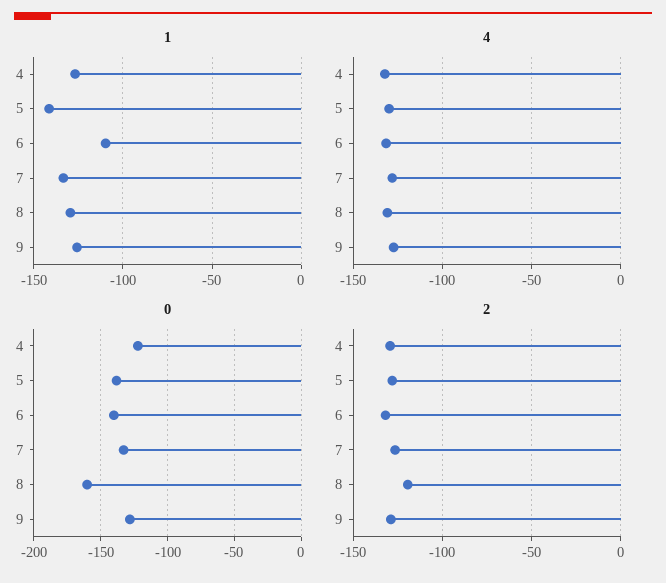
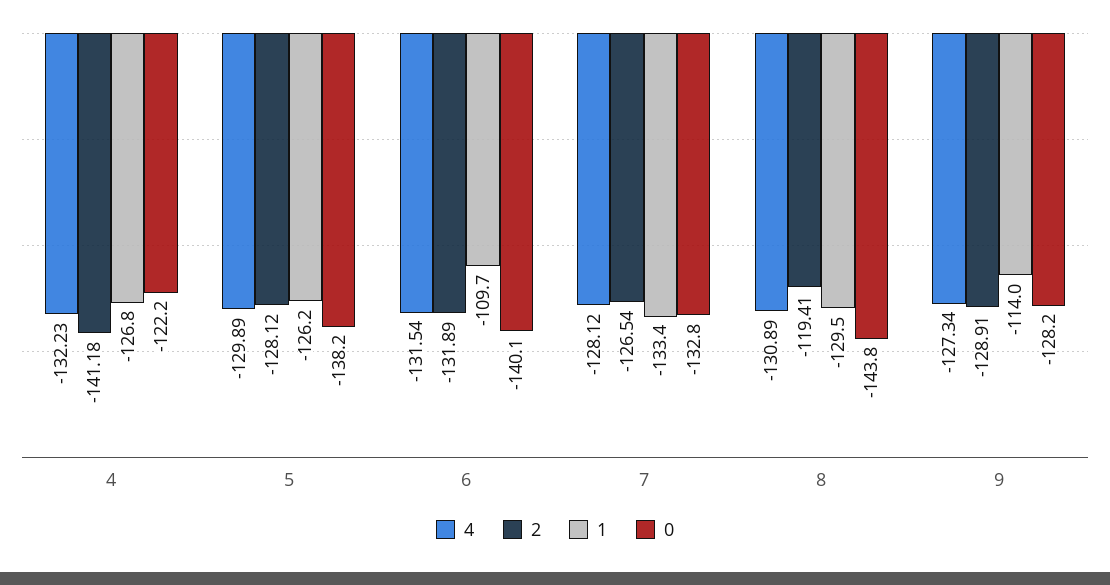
1, 5: -140 -> -126.2
1, 9: -125 -> -114
0, 8: -160 -> -143.8
2, 4: -130 -> -141.18

